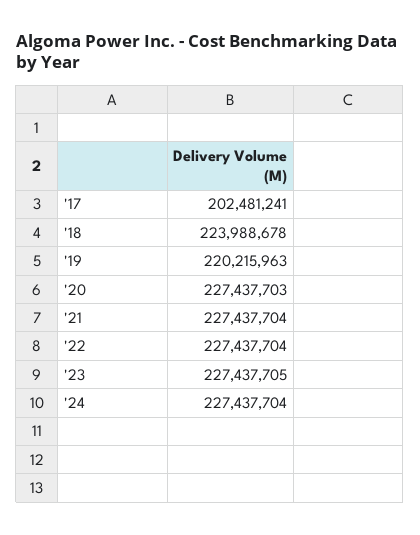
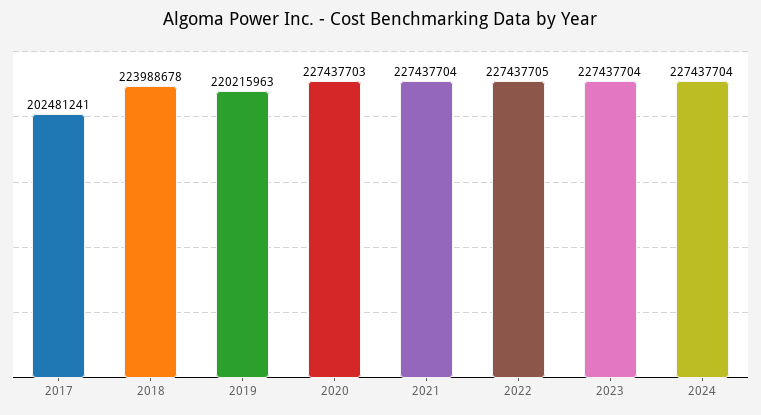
'22: 227437704 -> 227437705
'23: 227437705 -> 227437704

